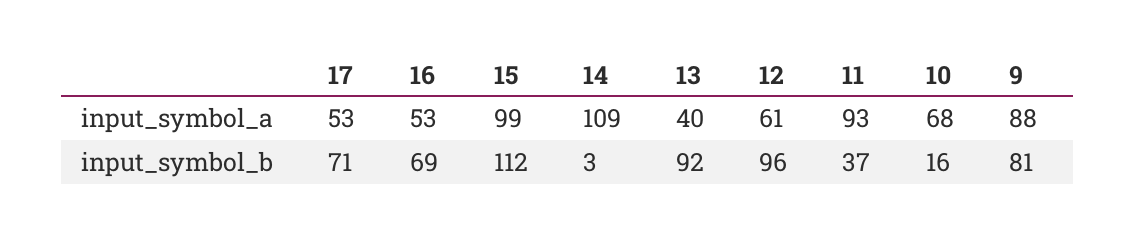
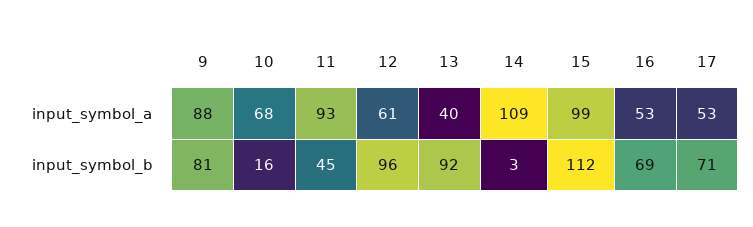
11, input_symbol_b: 37 -> 45

